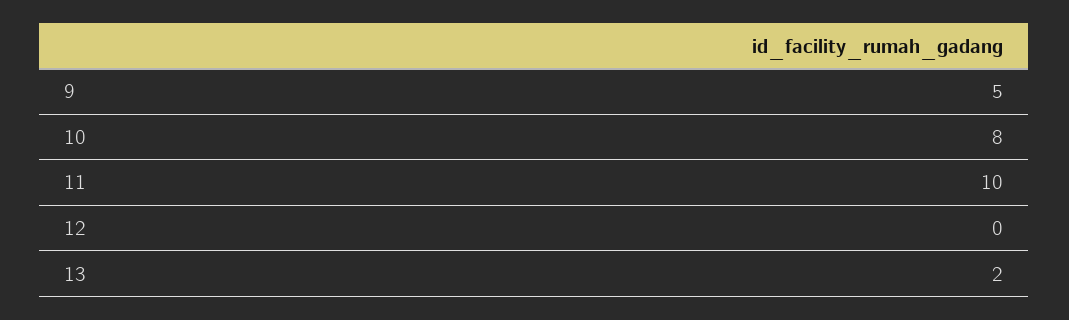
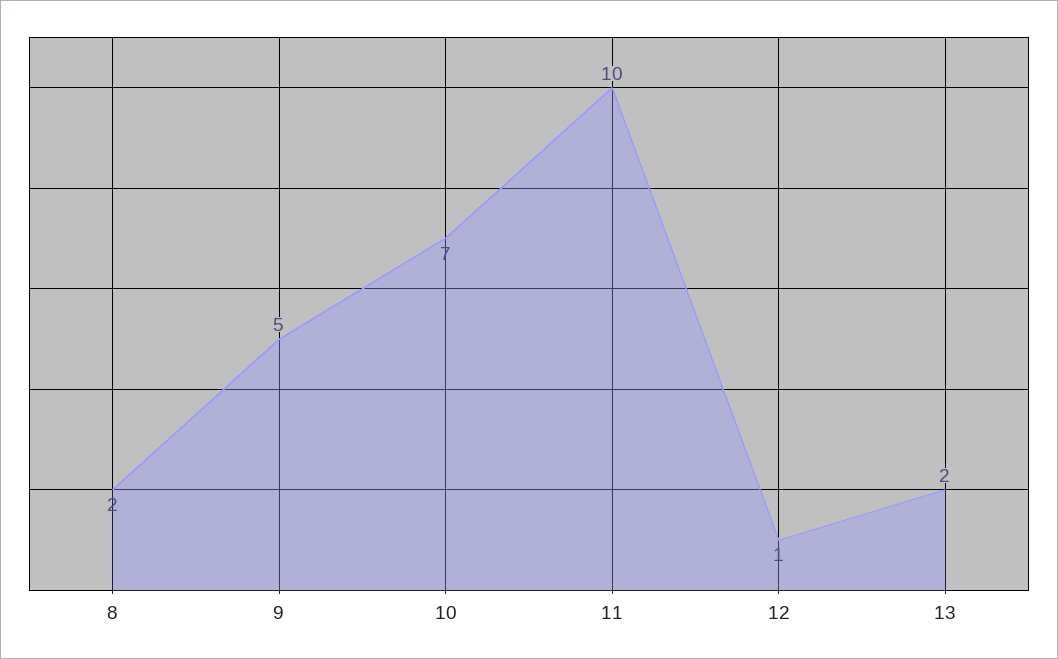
10: 8 -> 7
12: 0 -> 1
8: none -> 2

